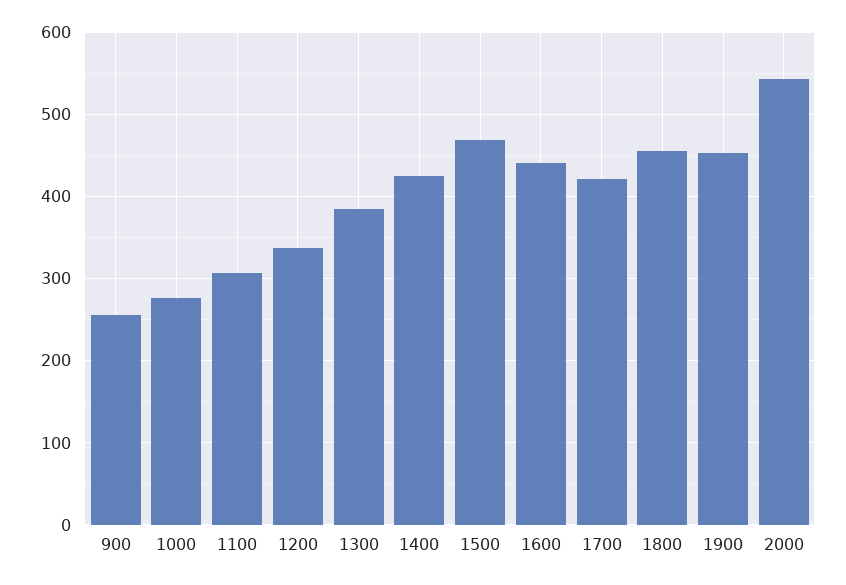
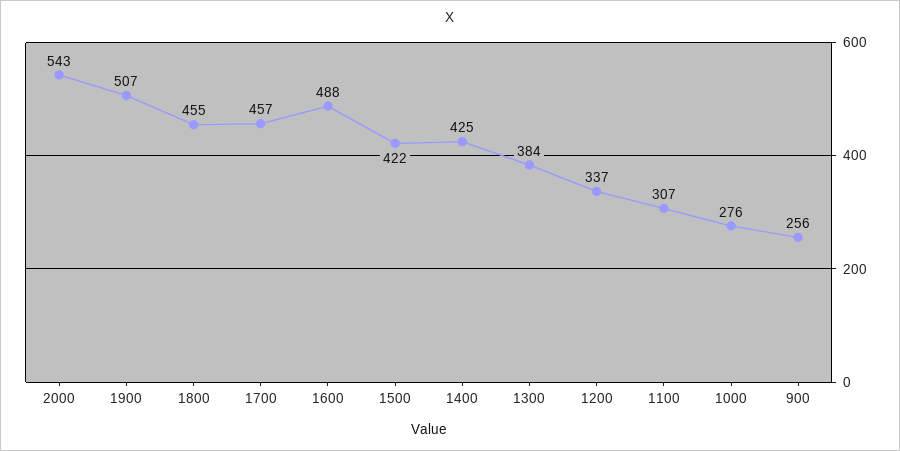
1500: 470 -> 422
1600: 440 -> 488
1700: 420 -> 457
1900: 450 -> 507

